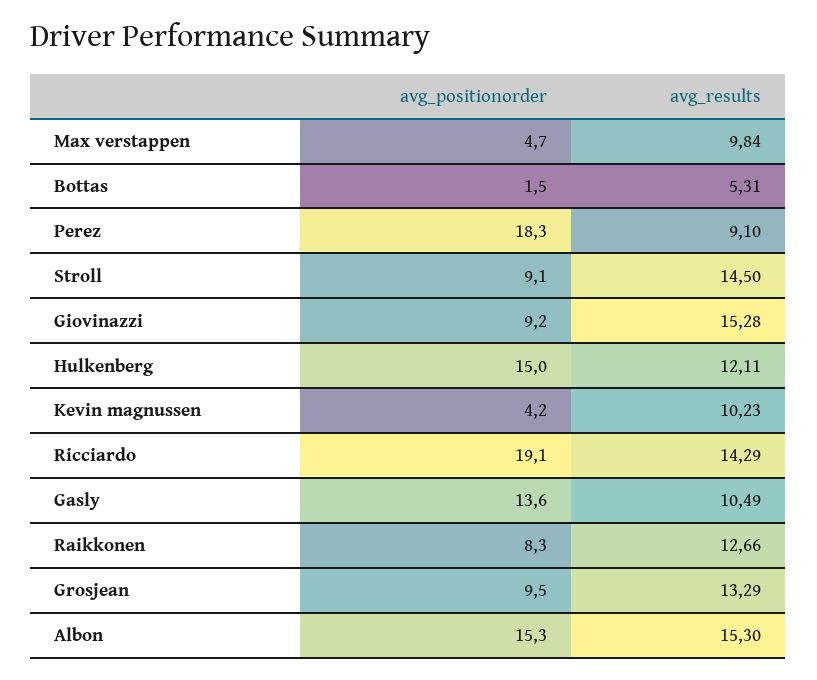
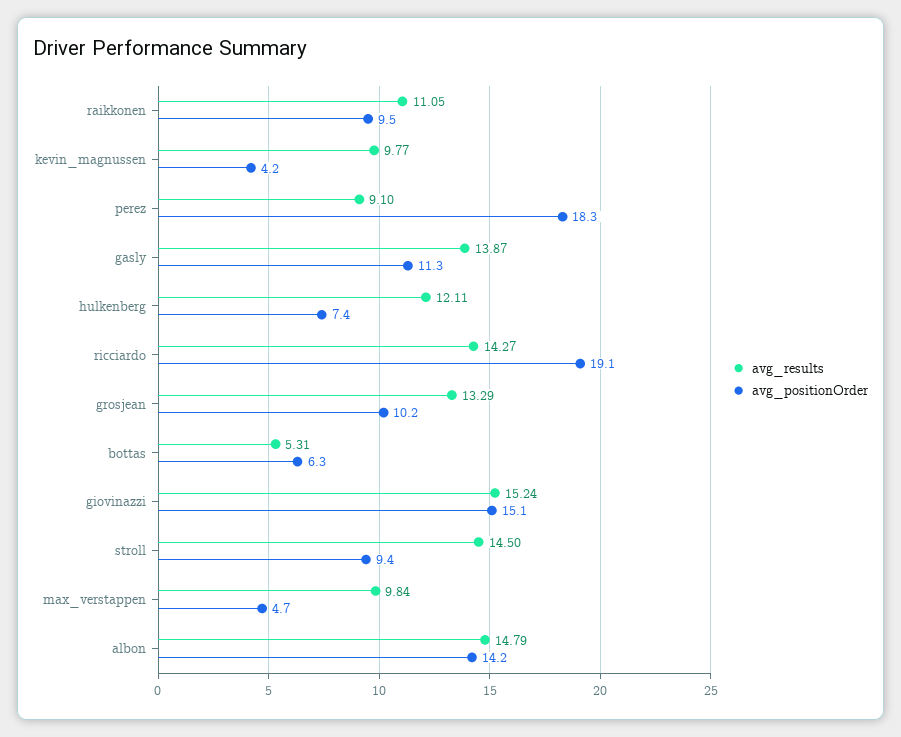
avg_positionorder, Bottas: 1.5 -> 6.3
avg_positionorder, Stroll: 9.1 -> 9.4
avg_positionorder, Giovinazzi: 9.2 -> 15.1
avg_results, Giovinazzi: 15.28 -> 15.24
avg_positionorder, Hulkenberg: 15 -> 7.4
avg_results, Kevin magnussen: 10.23 -> 9.77
avg_results, Ricciardo: 14.29 -> 14.27
avg_positionorder, Gasly: 13.6 -> 11.3
avg_results, Gasly: 10.49 -> 13.87
avg_positionorder, Raikkonen: 8.3 -> 9.5
avg_results, Raikkonen: 12.66 -> 11.05
avg_positionorder, Grosjean: 9.5 -> 10.2
avg_positionorder, Albon: 15.3 -> 14.2
avg_results, Albon: 15.3 -> 14.79

